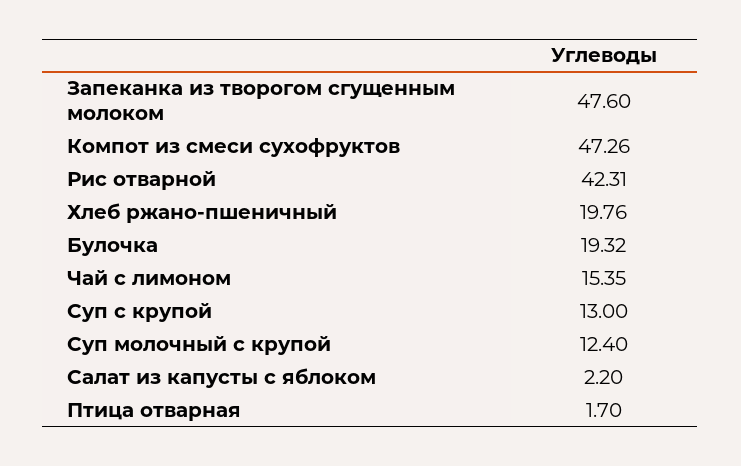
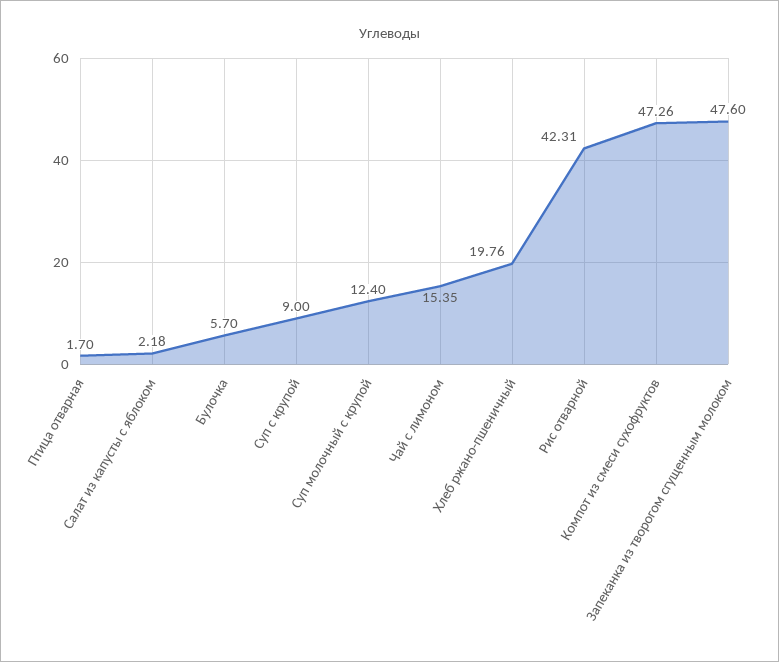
Булочка: 19.32 -> 5.7
Суп с крупой: 13 -> 9
Салат из капусты с яблоком: 2.2 -> 2.18

